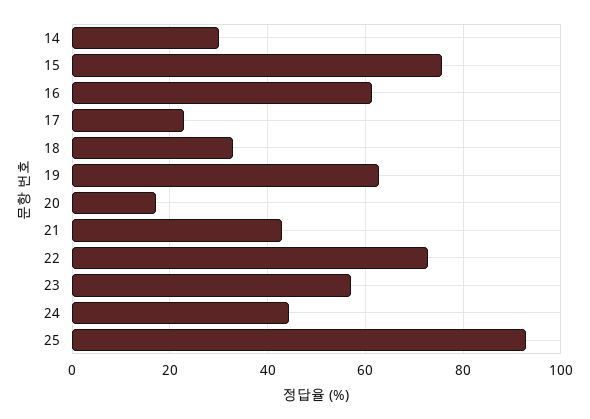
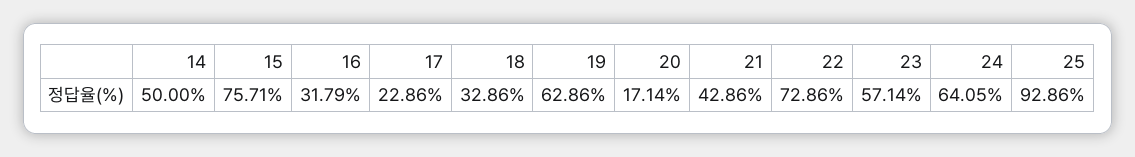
14: 30 -> 50
16: 62 -> 31.79
24: 44 -> 64.05

